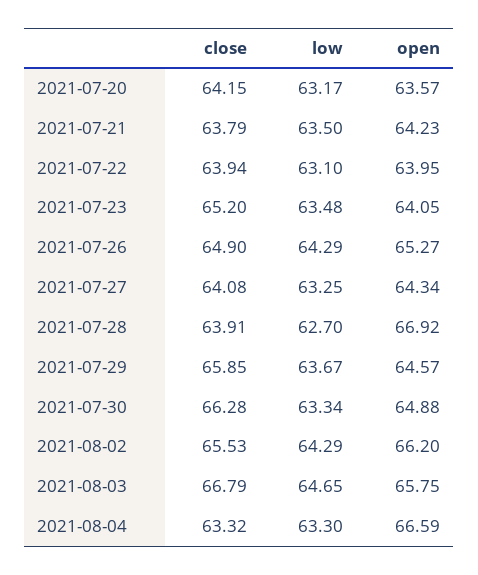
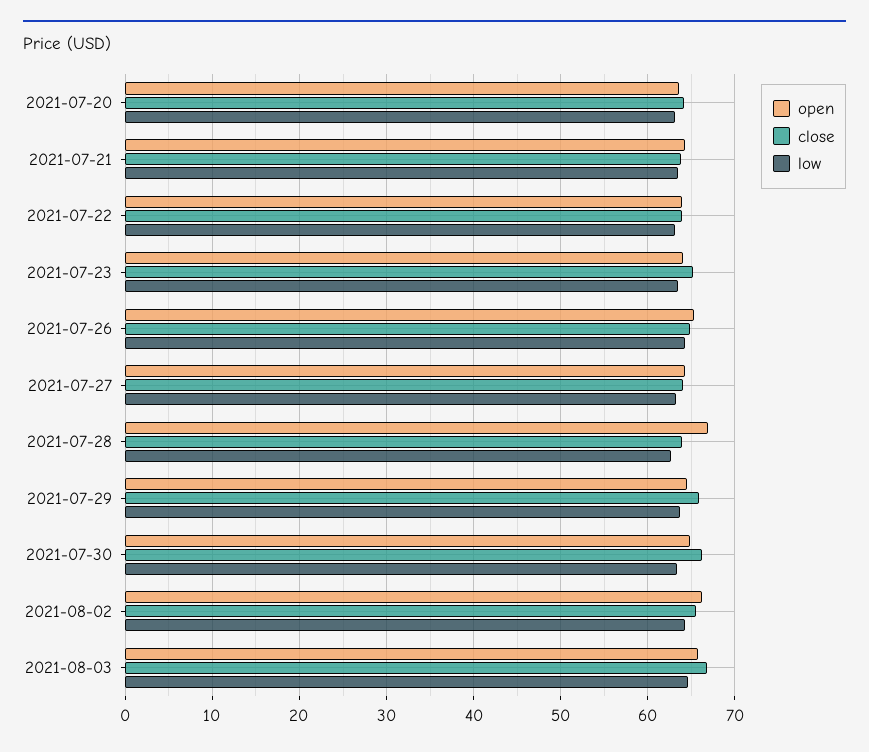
close, 2021-08-04: 63.32 -> none
low, 2021-08-04: 63.3 -> none
open, 2021-08-04: 66.59 -> none

